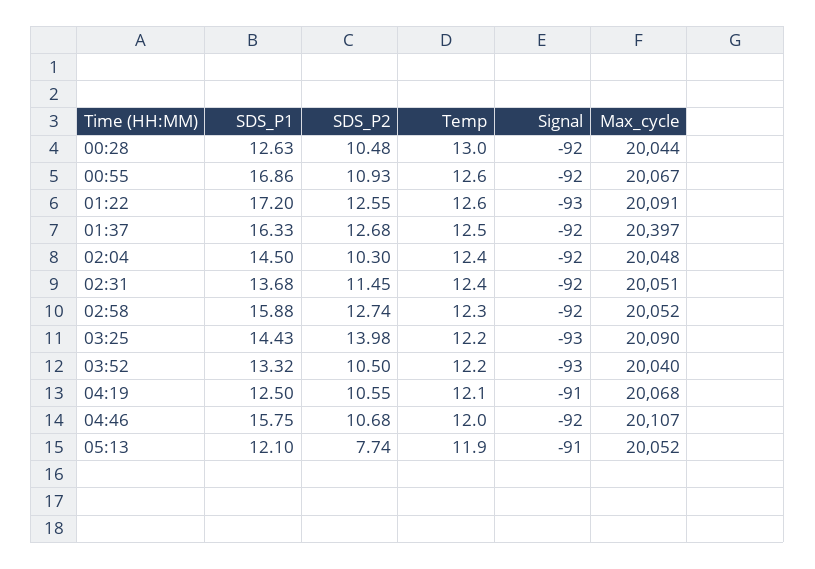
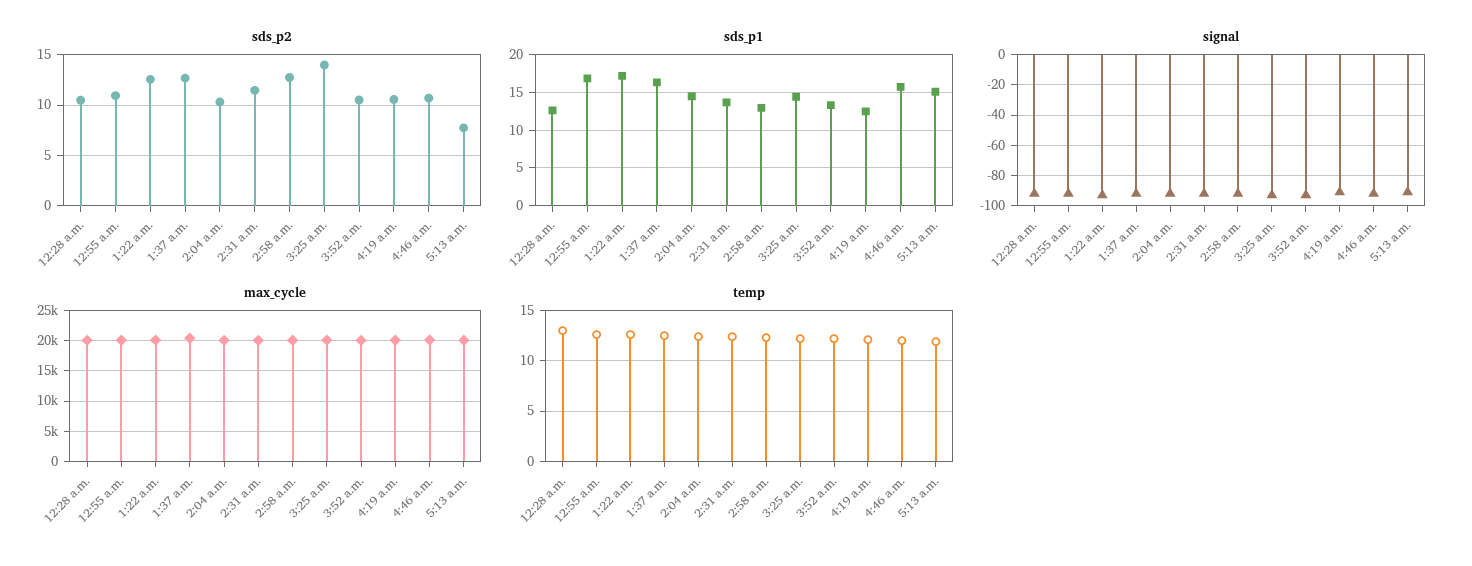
SDS_P1, 02:58: 15.88 -> 13
SDS_P1, 05:13: 12.1 -> 15

